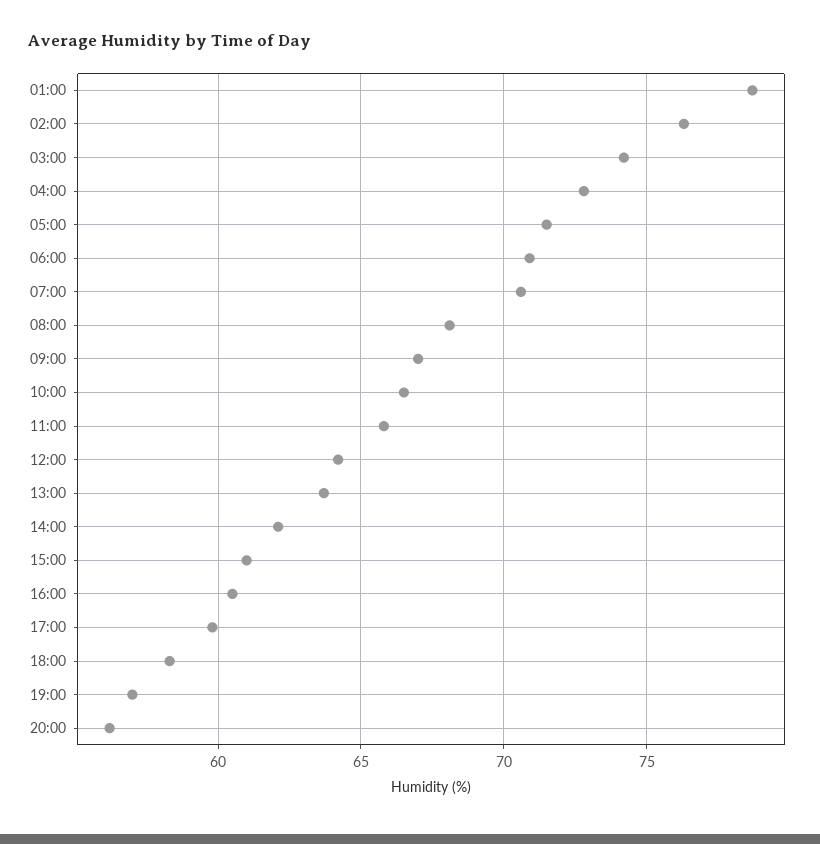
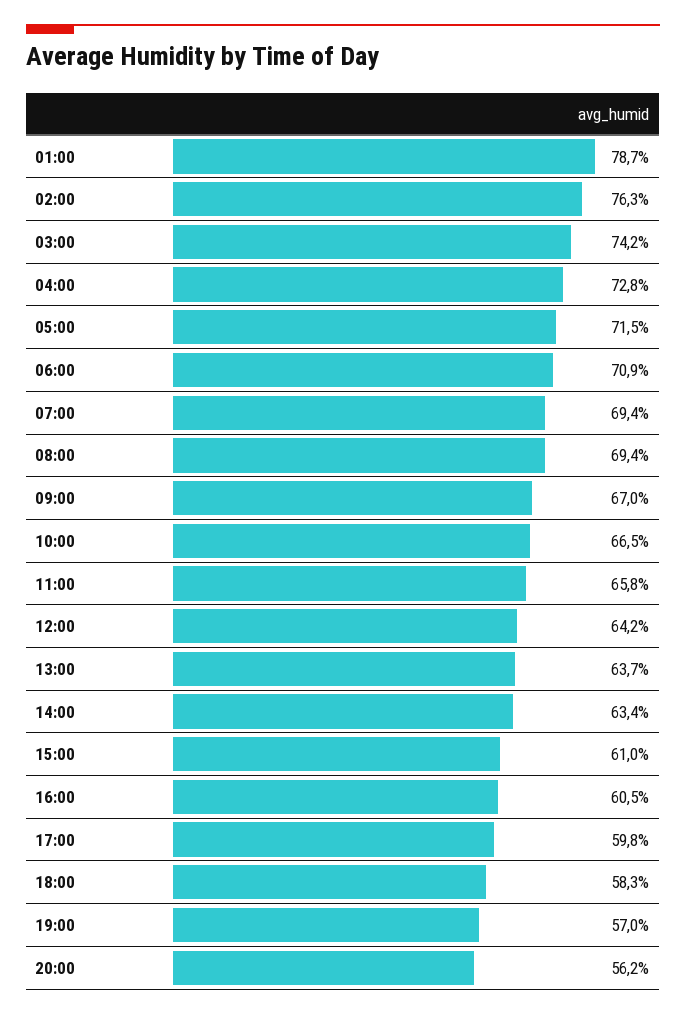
07:00: 70.5 -> 69.4
08:00: 68 -> 69.4
14:00: 62 -> 63.4

